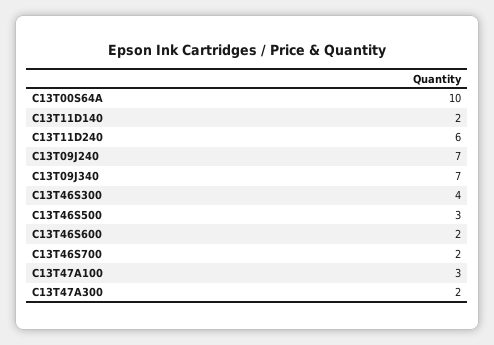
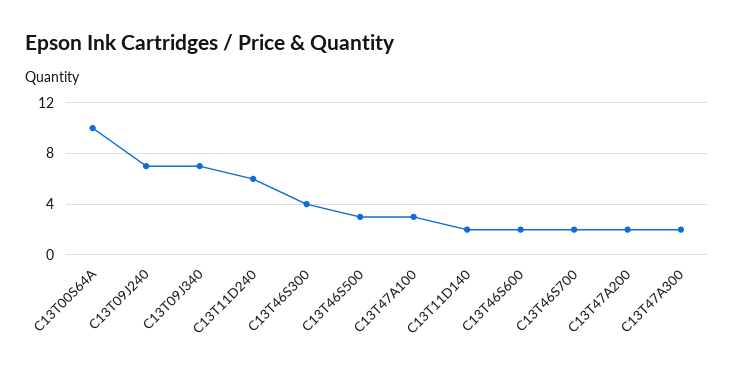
C13T47A200: none -> 2

